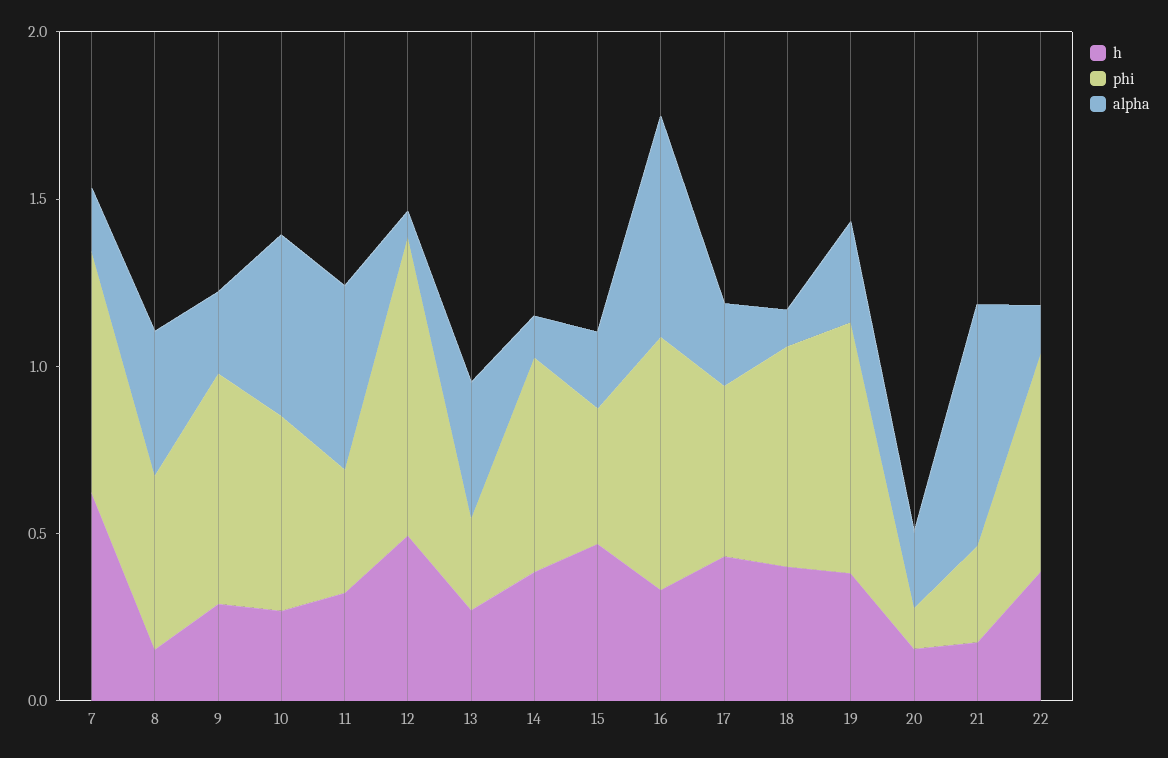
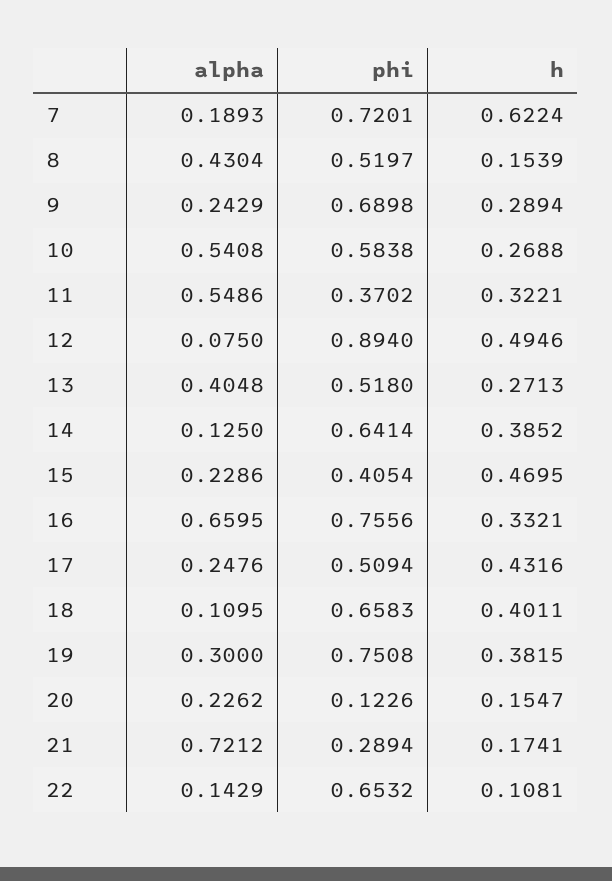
phi, 13: 0.3 -> 0.518
h, 22: 0.4 -> 0.1081

